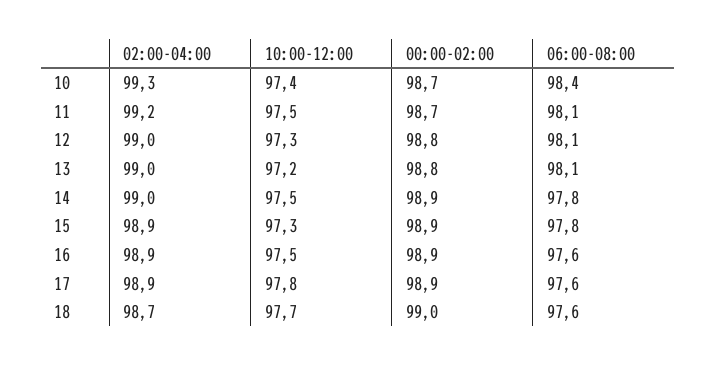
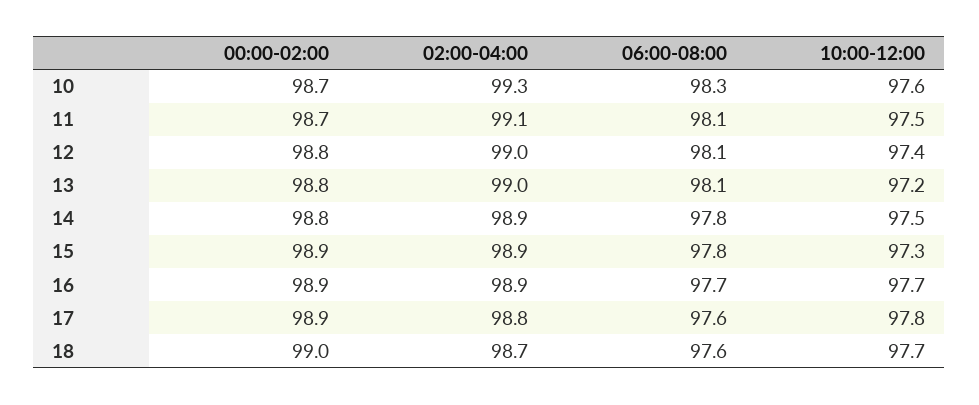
10:00-12:00, 10: 97.4 -> 97.6
06:00-08:00, 10: 98.4 -> 98.3
02:00-04:00, 11: 99.2 -> 99.1
10:00-12:00, 12: 97.3 -> 97.4
02:00-04:00, 14: 99 -> 98.9
00:00-02:00, 14: 98.9 -> 98.8
10:00-12:00, 16: 97.5 -> 97.7
06:00-08:00, 16: 97.6 -> 97.7
02:00-04:00, 17: 98.9 -> 98.8

